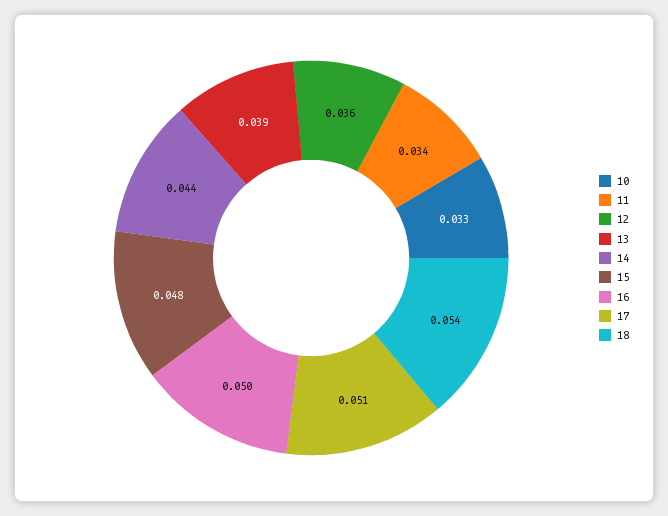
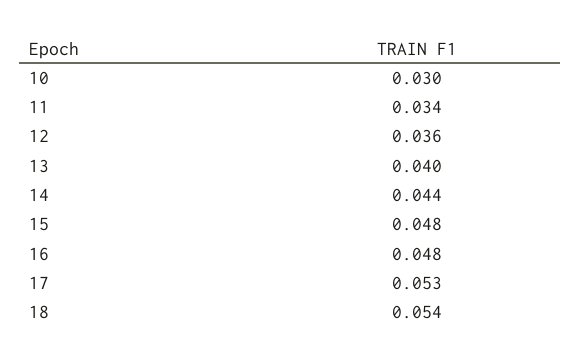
10: 0.033 -> 0.03
13: 0.039 -> 0.04
16: 0.05 -> 0.048
17: 0.051 -> 0.053

